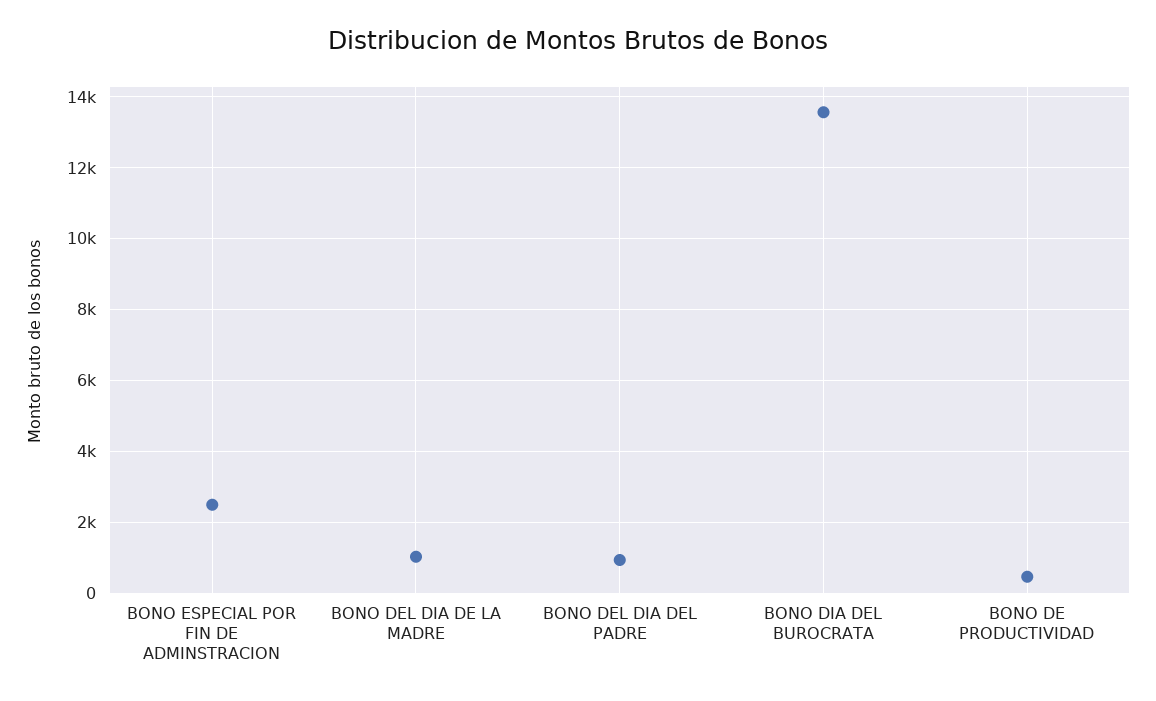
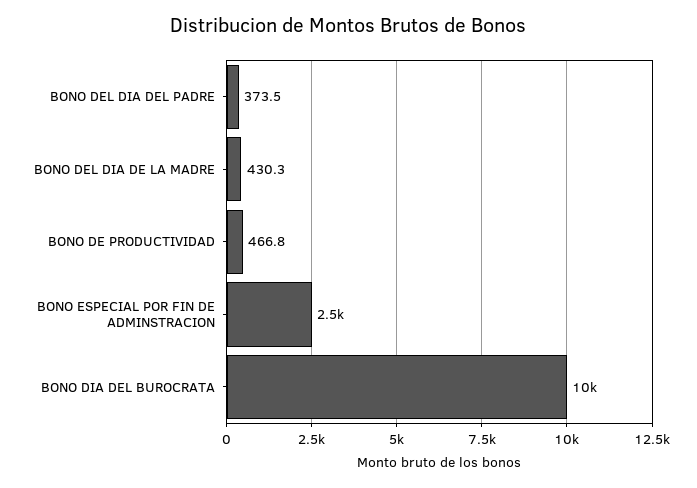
BONO DEL DIA DE LA MADRE: 1000 -> 430.3
BONO DEL DIA DEL PADRE: 1000 -> 373.5
BONO DIA DEL BUROCRATA: 13600 -> 10000

